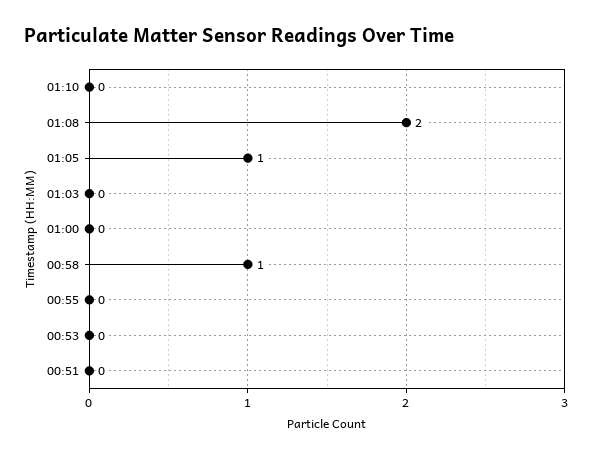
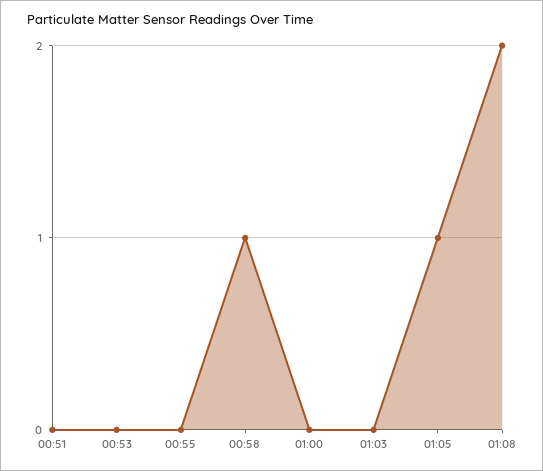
01:10: 0 -> none

